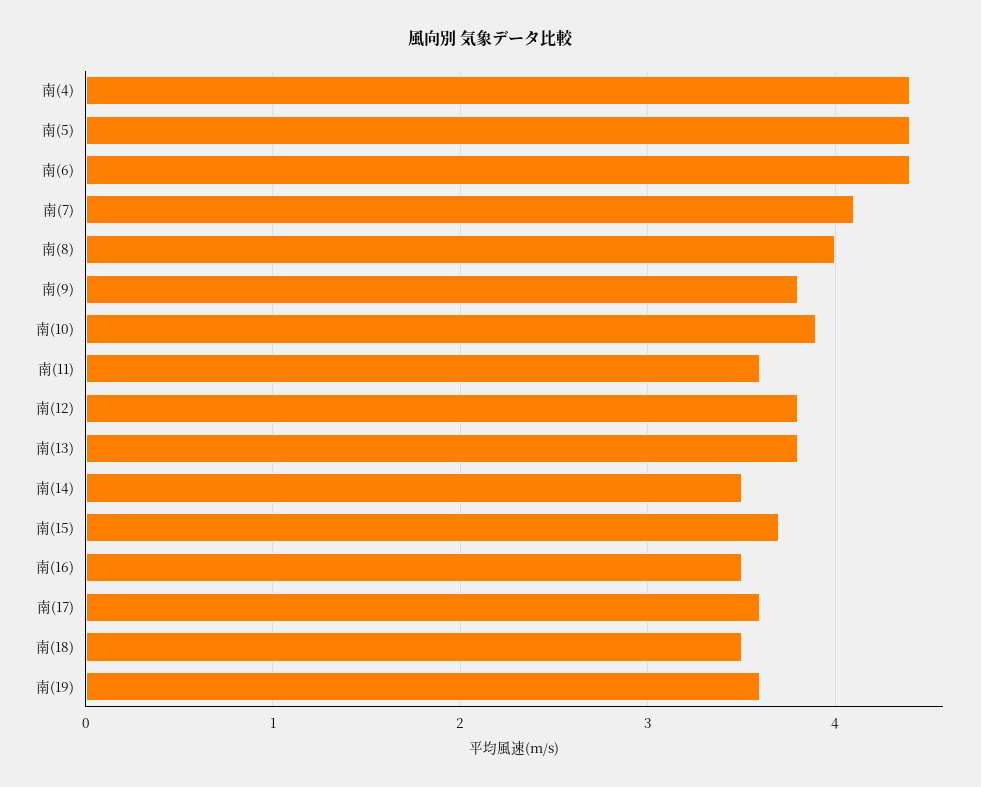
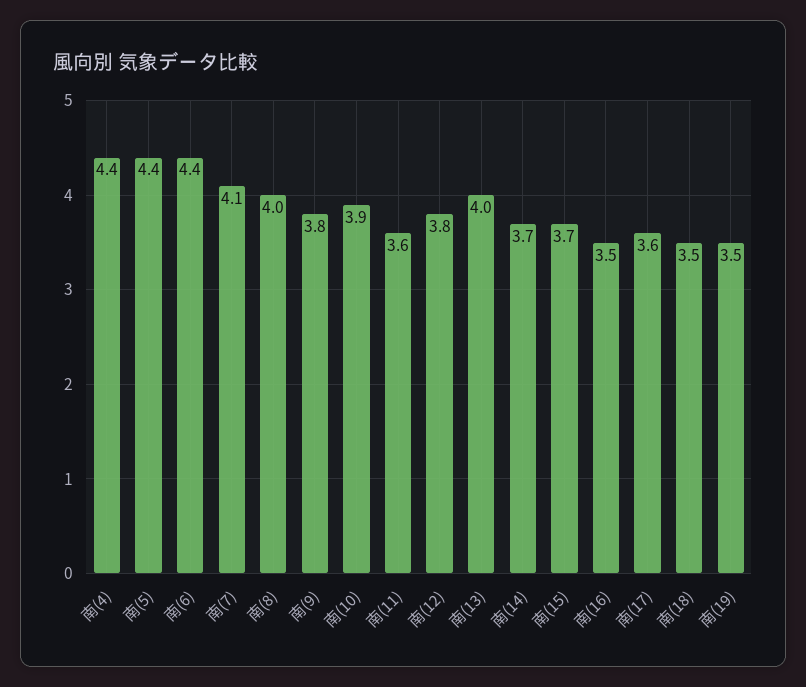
南(13): 3.8 -> 4
南(14): 3.5 -> 3.7
南(19): 3.6 -> 3.5

